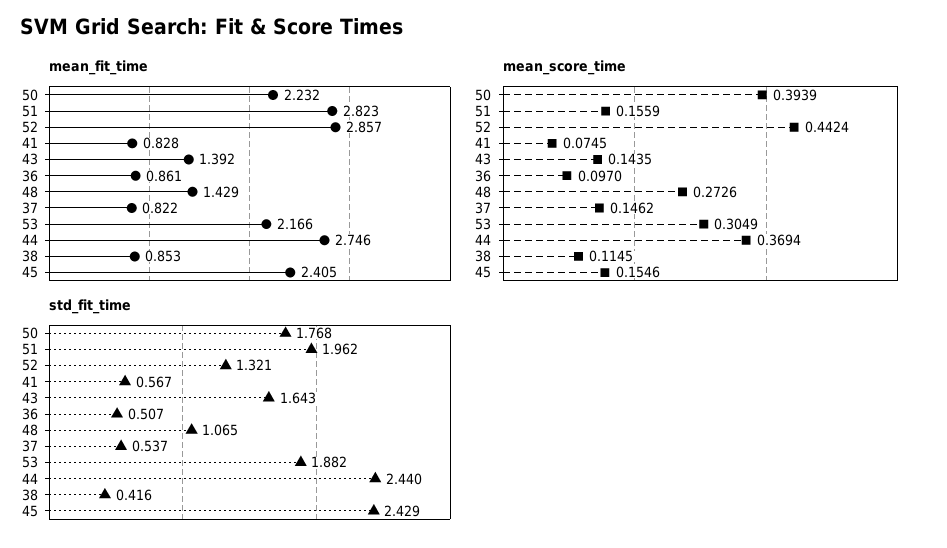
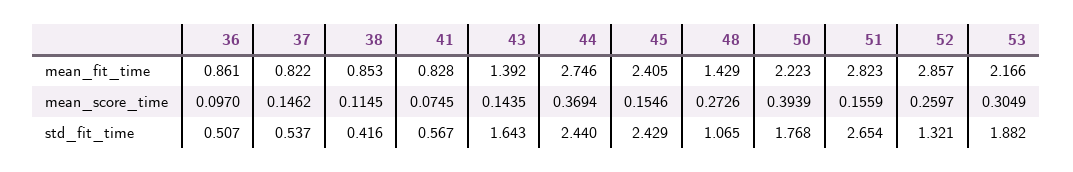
mean_fit_time, 50: 2.232 -> 2.223
mean_score_time, 52: 0.4424 -> 0.2597
std_fit_time, 51: 1.962 -> 2.654

